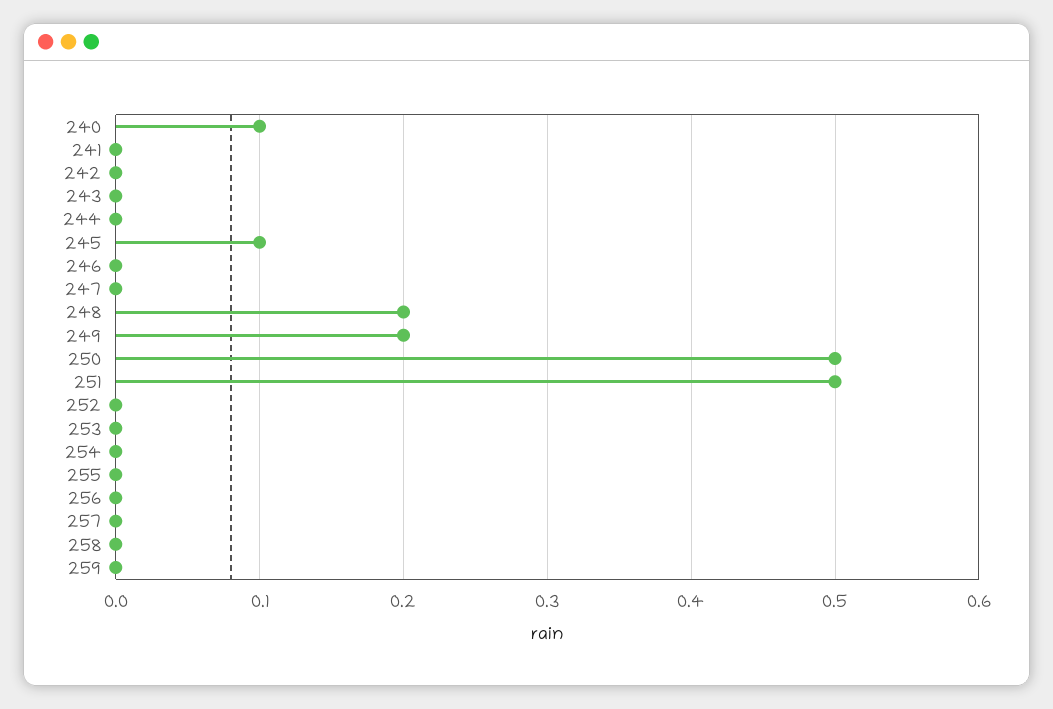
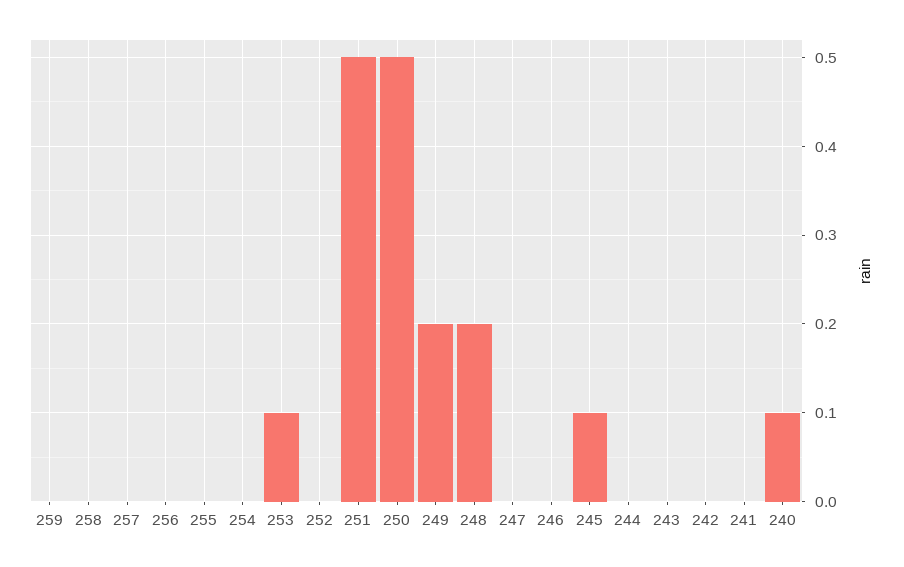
253: 0 -> 0.1

